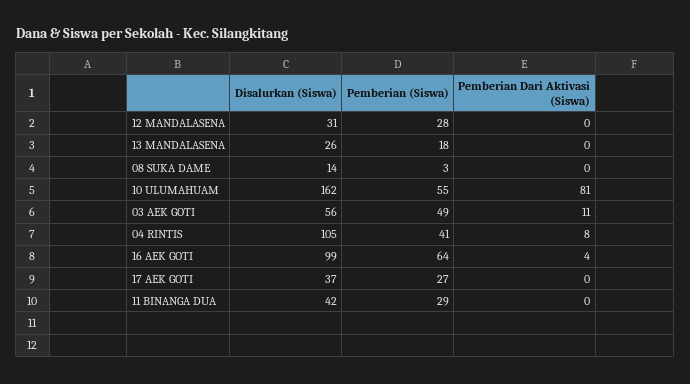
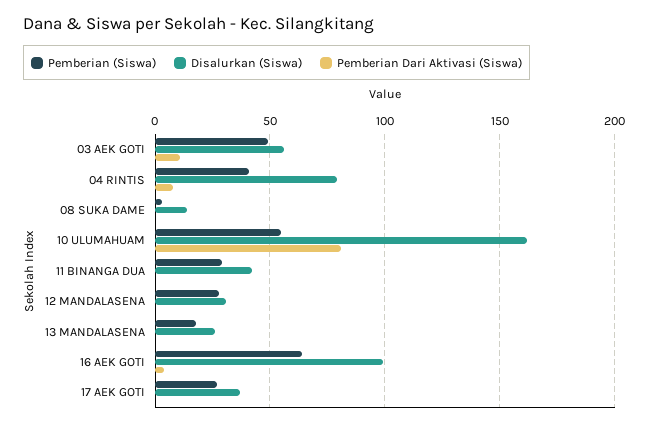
Disalurkan (Siswa), 04 RINTIS: 105 -> 80

